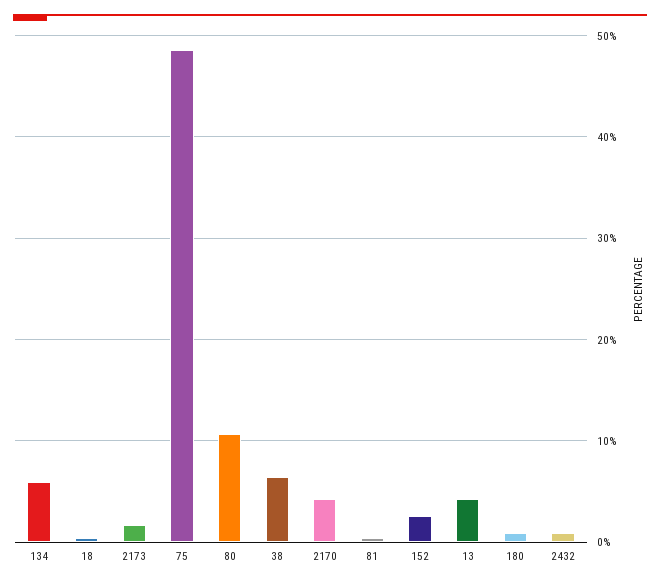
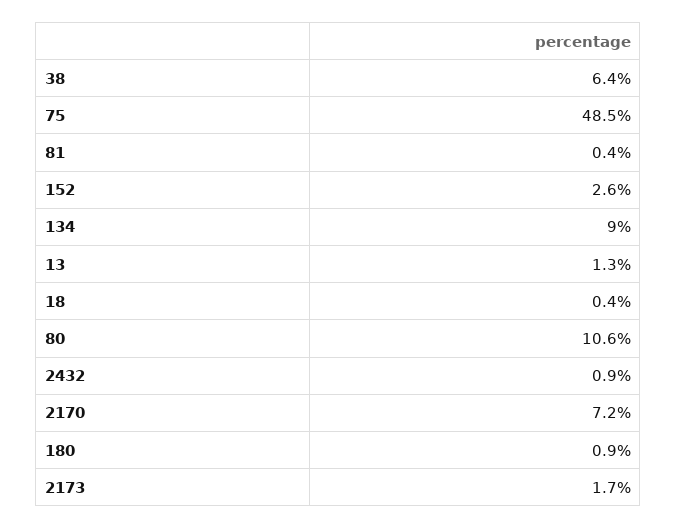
134: 6 -> 9
2170: 4 -> 7.2
13: 4 -> 1.3

